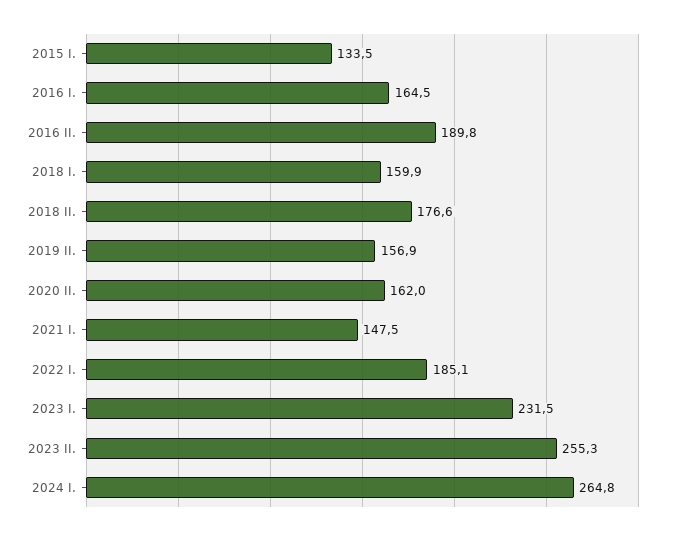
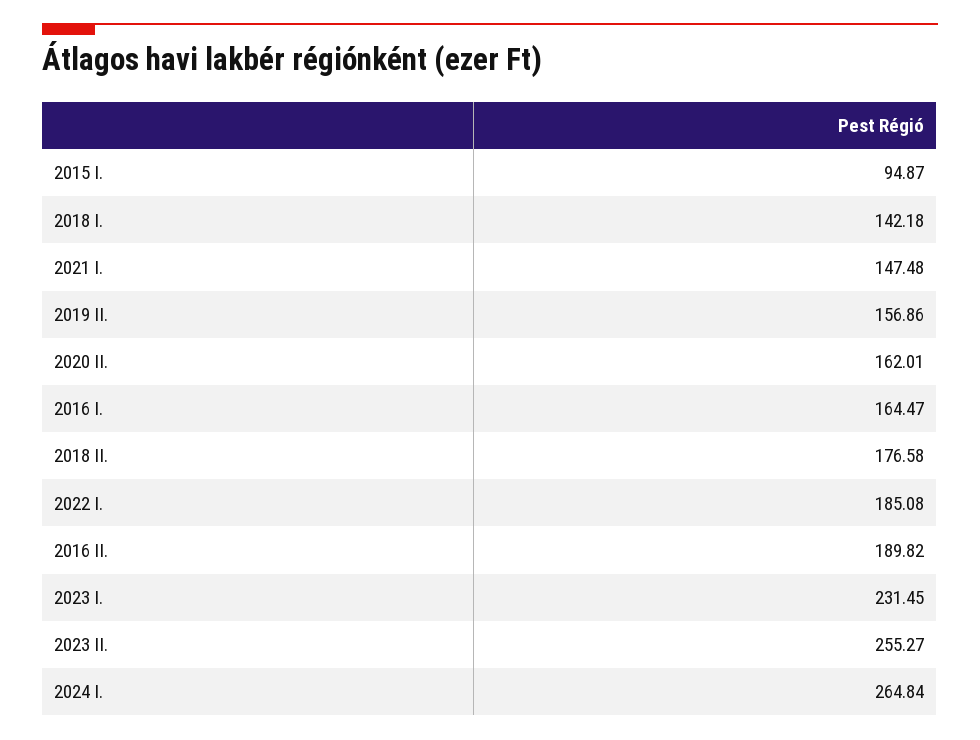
2015 I.: 133.5 -> 94.87
2018 I.: 159.9 -> 142.18

